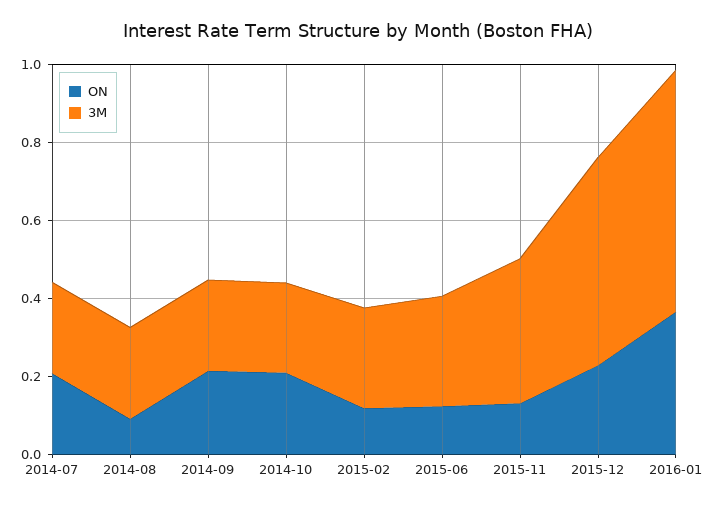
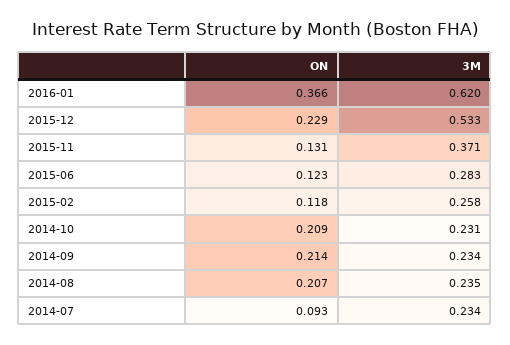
ON, 2014-07: 0.2 -> 0.093
ON, 2014-08: 0.1 -> 0.207

